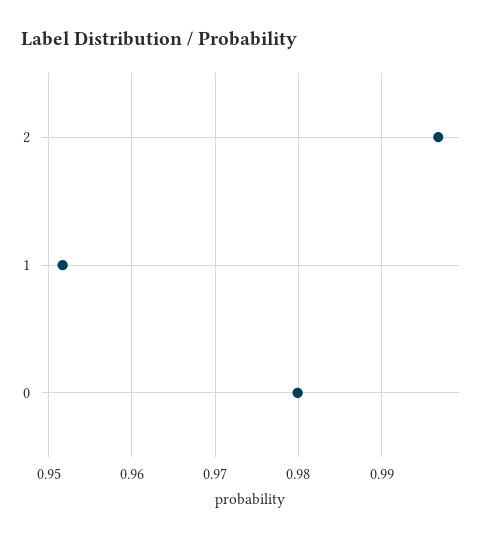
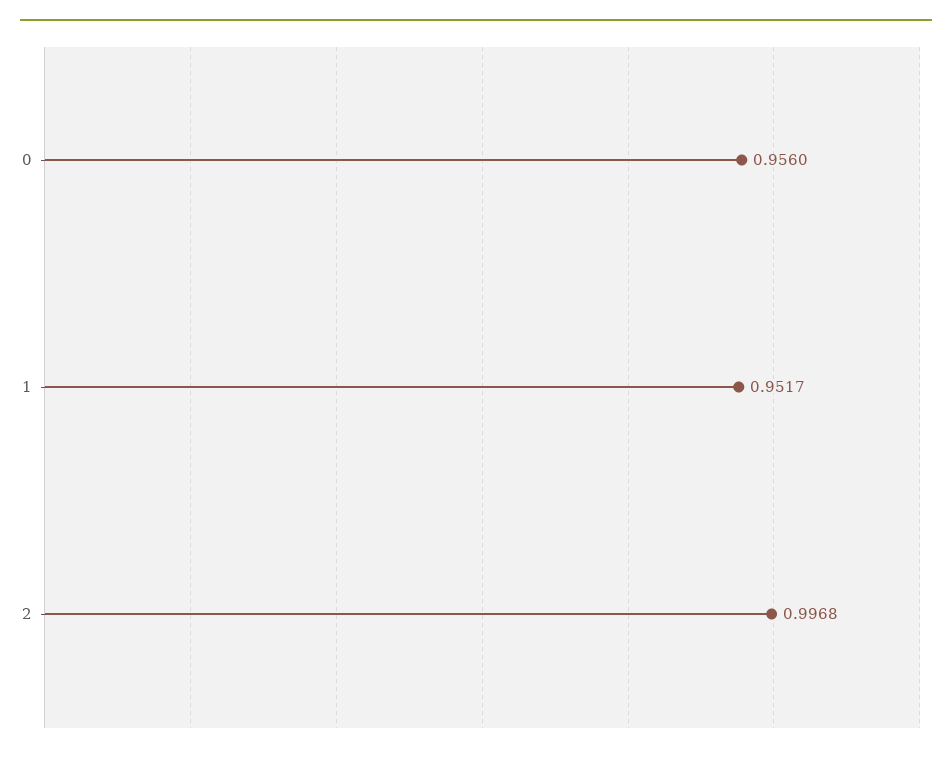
0: 0.98 -> 0.956

